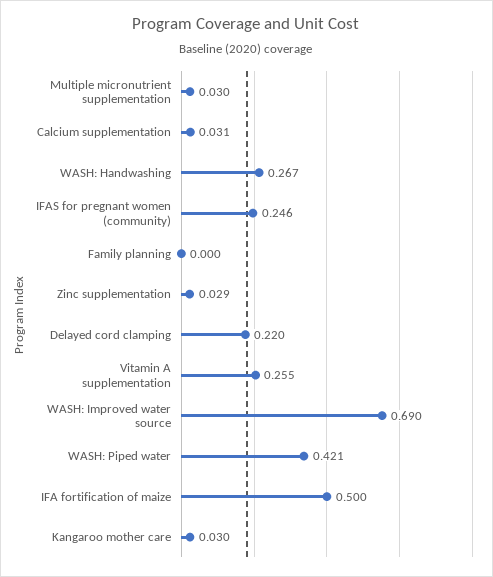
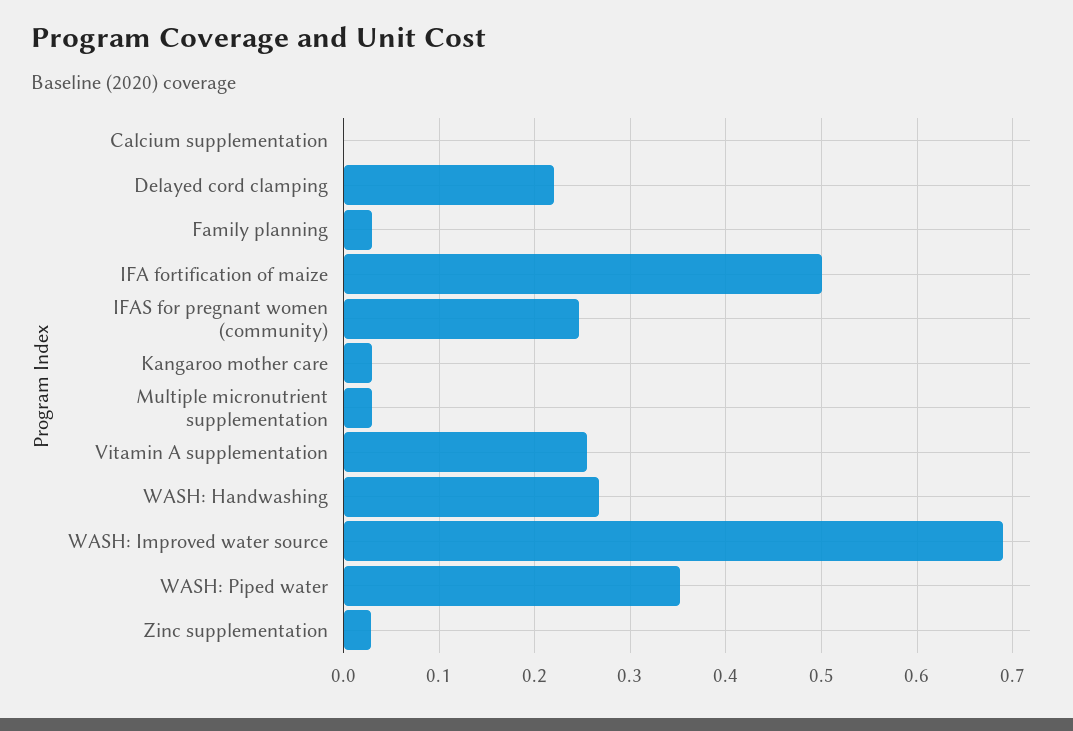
Calcium supplementation: 0.031 -> 0
Family planning: 0 -> 0.03
WASH: Piped water: 0.421 -> 0.35

